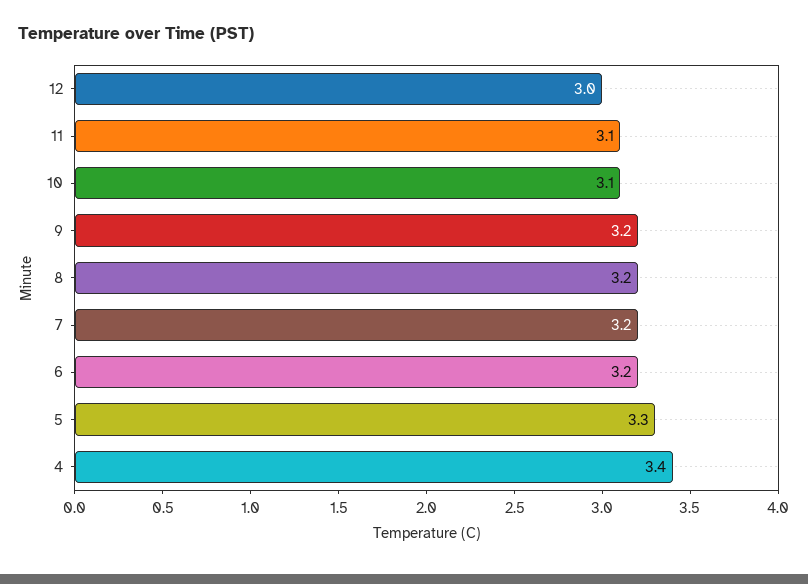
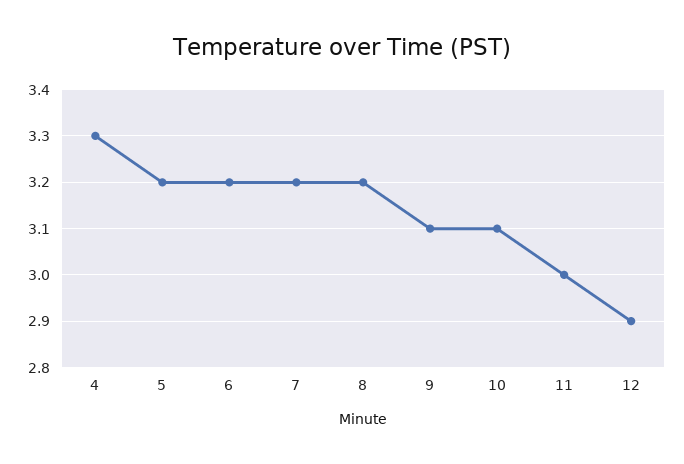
12: 3 -> 2.9
11: 3.1 -> 3
9: 3.2 -> 3.1
5: 3.3 -> 3.2
4: 3.4 -> 3.3

